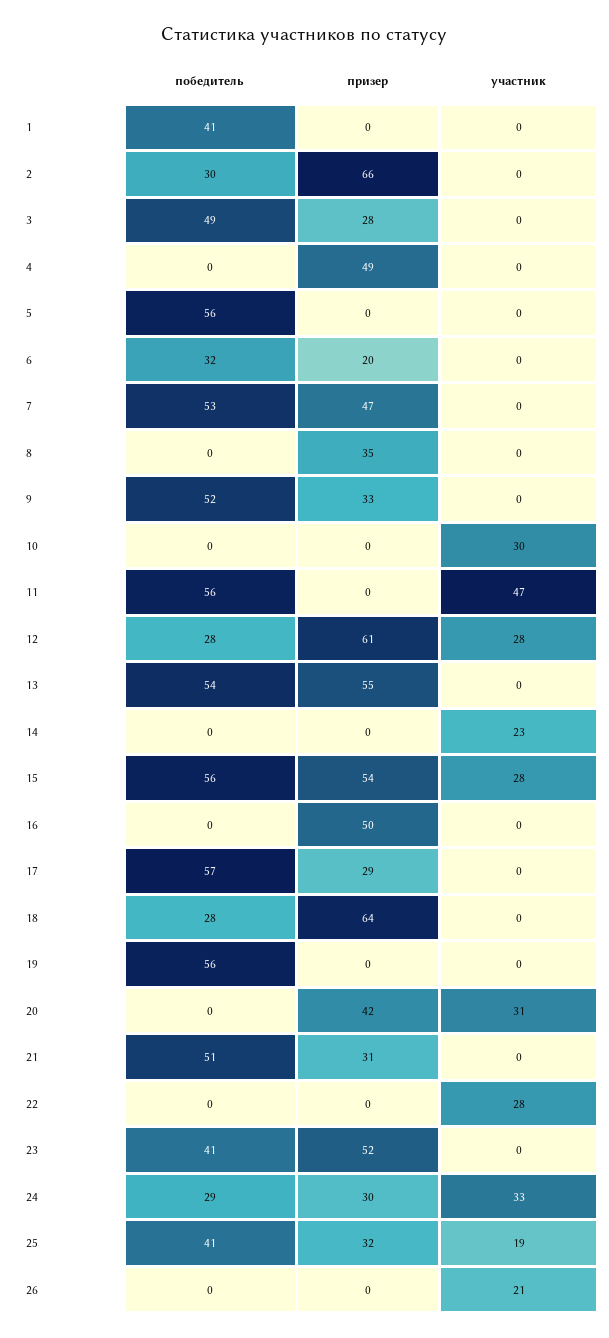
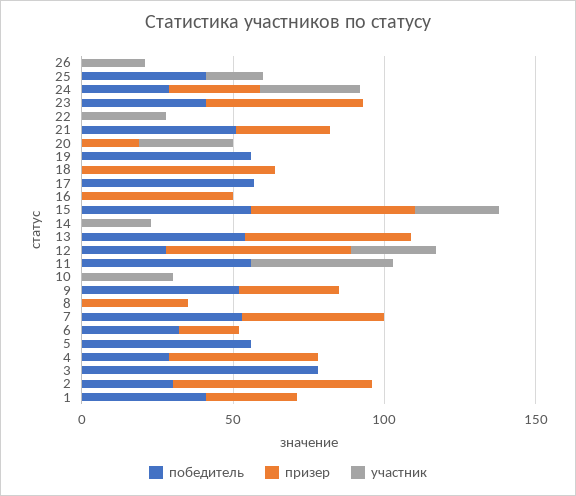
призер, 1: 0 -> 30
победитель, 3: 49 -> 80
призер, 3: 28 -> 0
победитель, 4: 0 -> 30
призер, 17: 29 -> 0
победитель, 18: 28 -> 0
призер, 20: 42 -> 20
призер, 25: 32 -> 0

